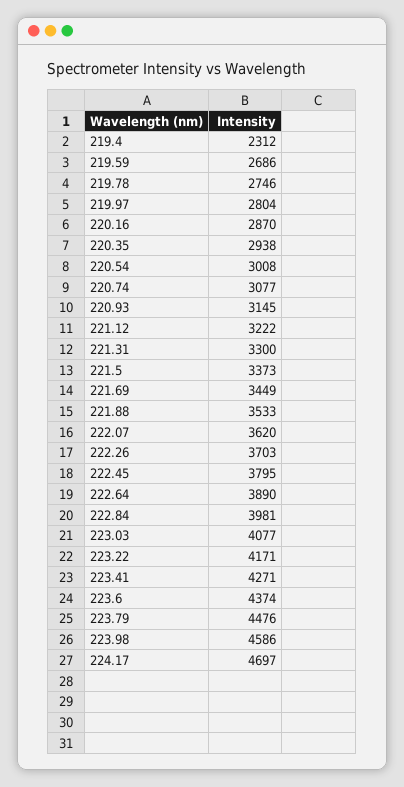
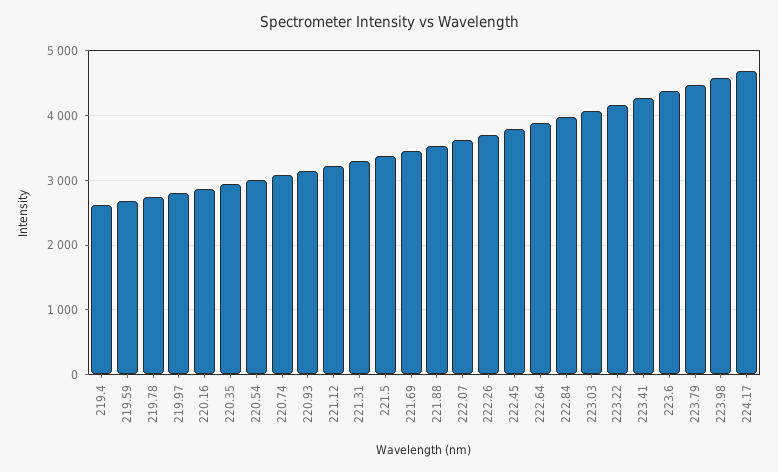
219.4: 2312 -> 2600

